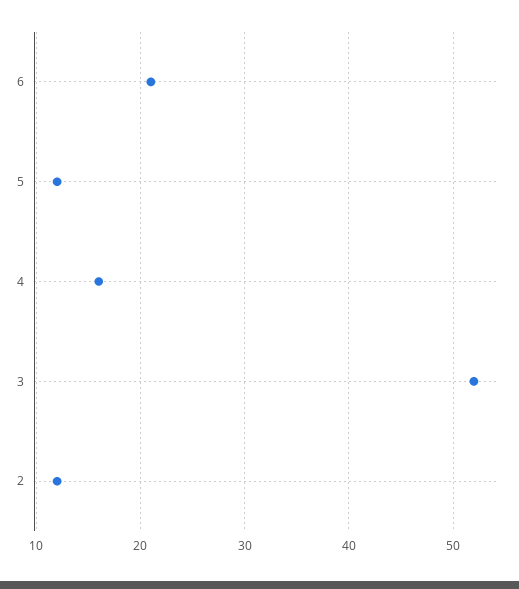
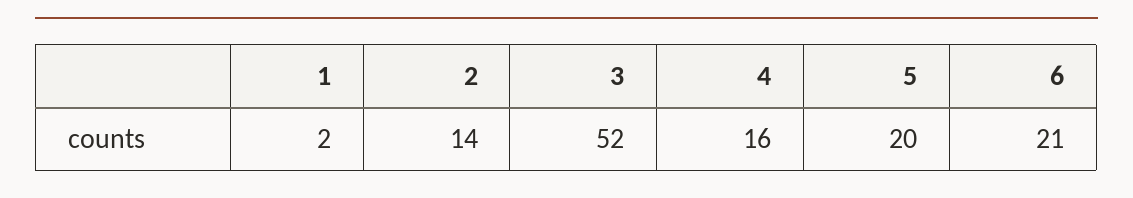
5: 12 -> 20
2: 12 -> 14
1: none -> 2

